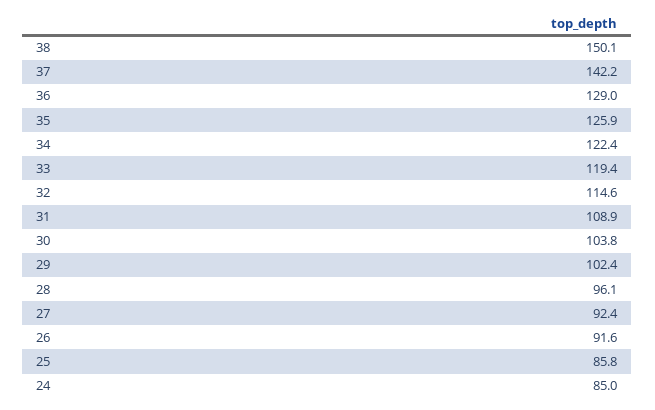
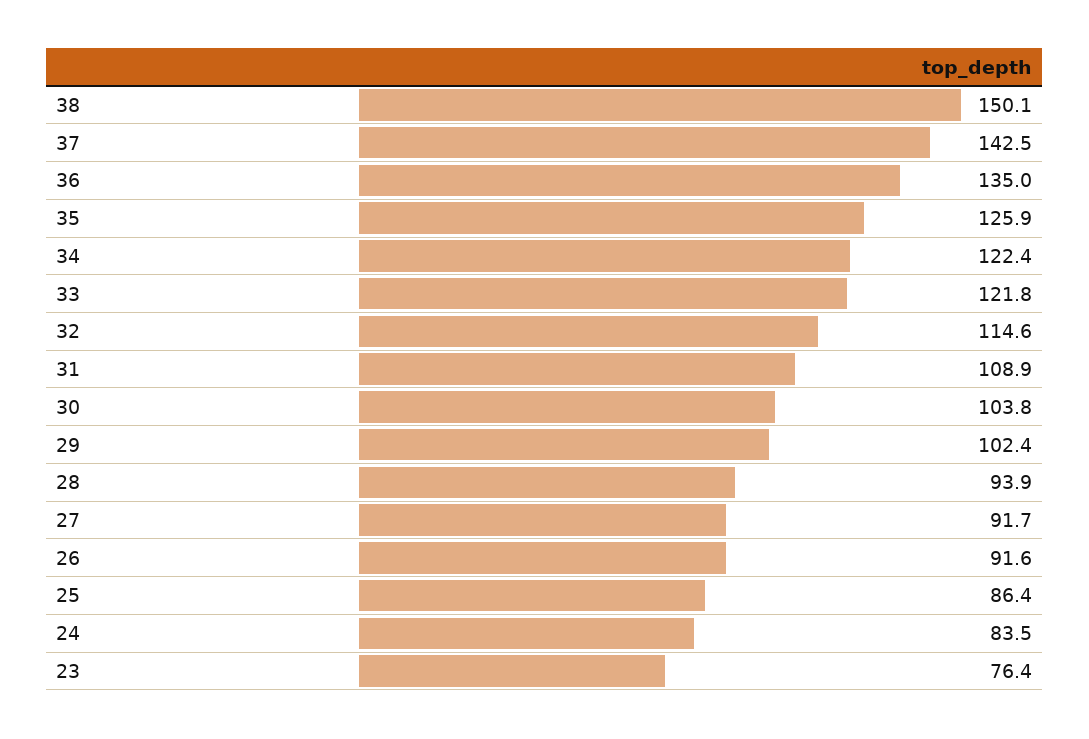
37: 142.2 -> 142.5
36: 129 -> 135
33: 119.4 -> 121.8
28: 96.1 -> 93.9
27: 92.4 -> 91.7
25: 85.8 -> 86.4
24: 85 -> 83.5
23: none -> 76.4

